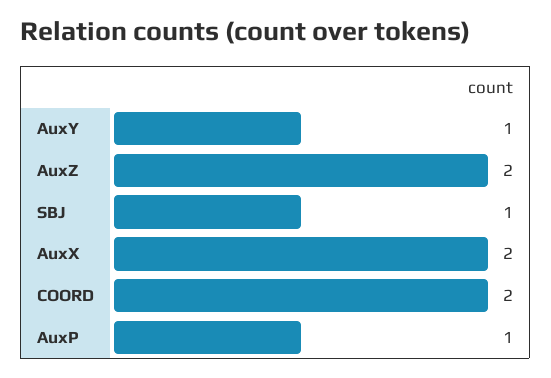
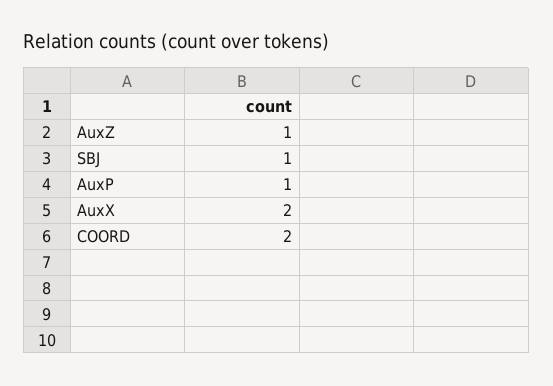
AuxY: 1 -> none
AuxZ: 2 -> 1

